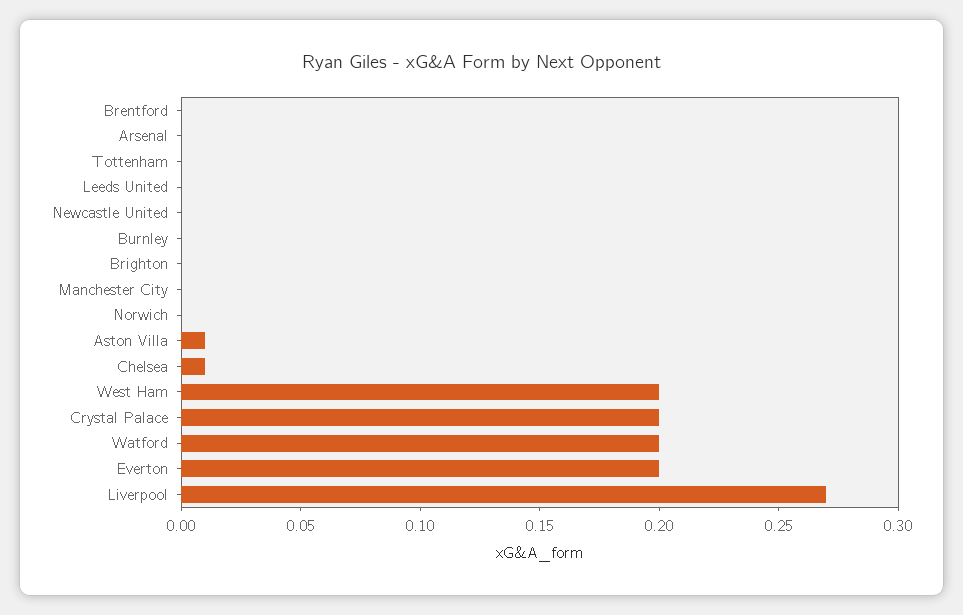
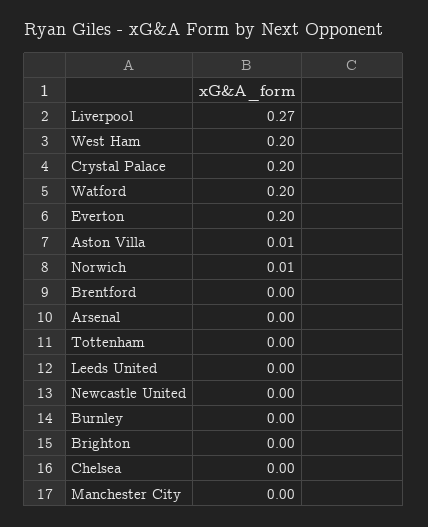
Norwich: 0 -> 0.01
Chelsea: 0.01 -> 0

